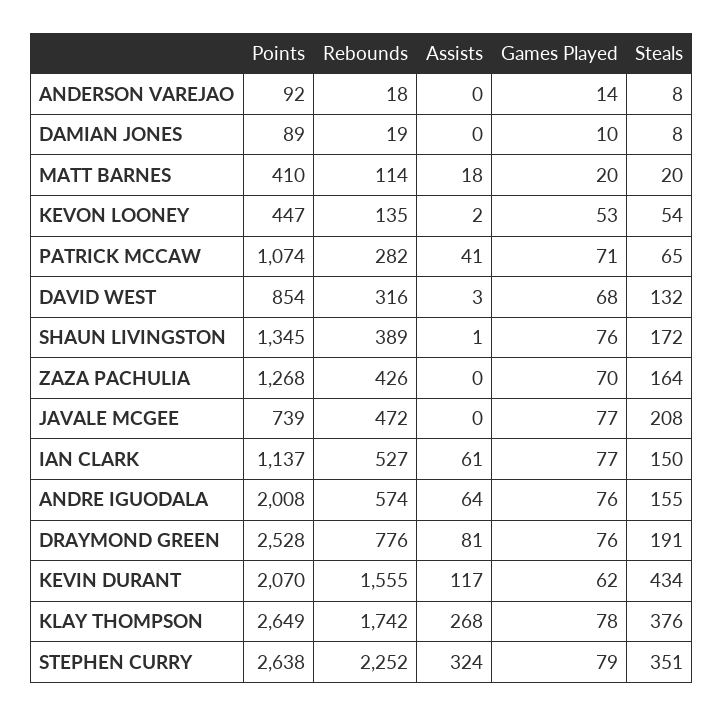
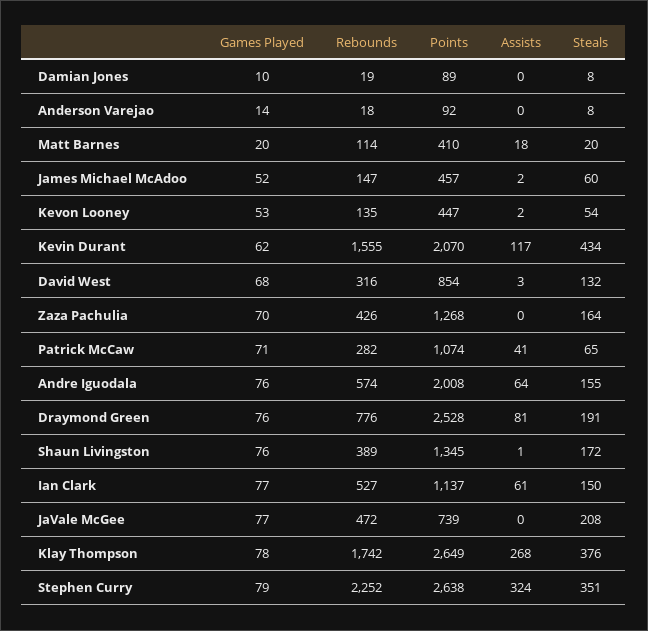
Games Played, James Michael McAdoo: none -> 52
Rebounds, James Michael McAdoo: none -> 147
Points, James Michael McAdoo: none -> 457
Assists, James Michael McAdoo: none -> 2
Steals, James Michael McAdoo: none -> 60

